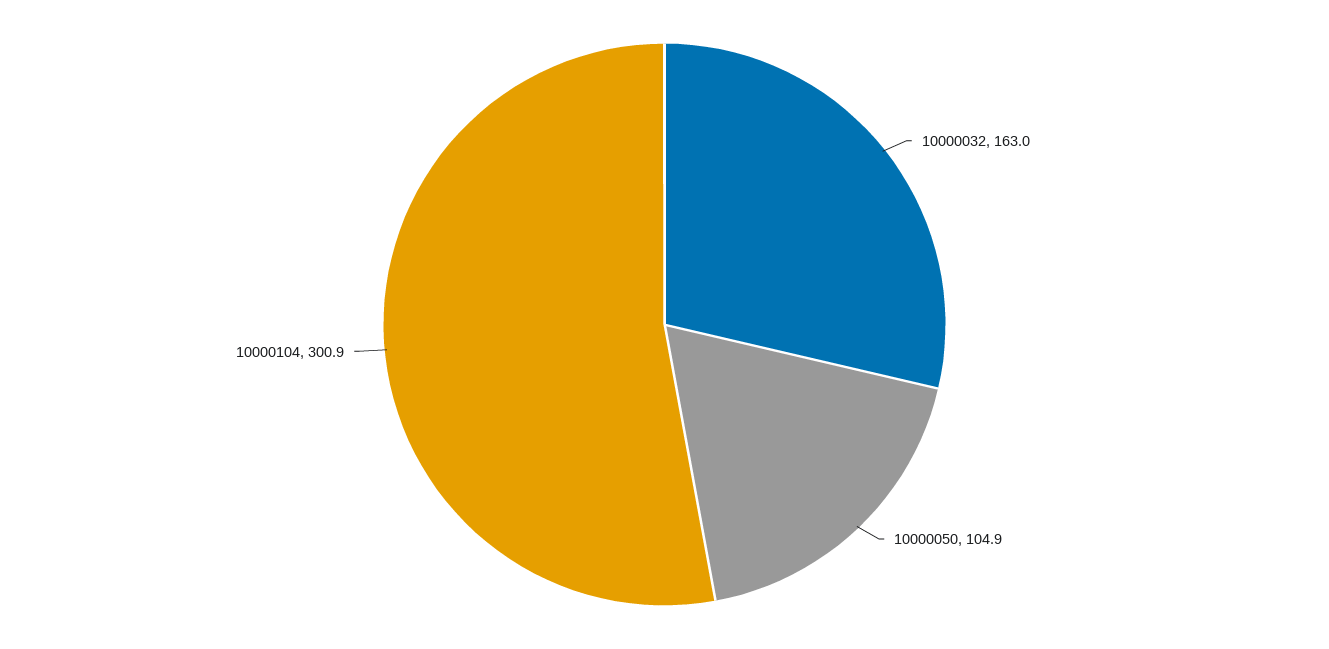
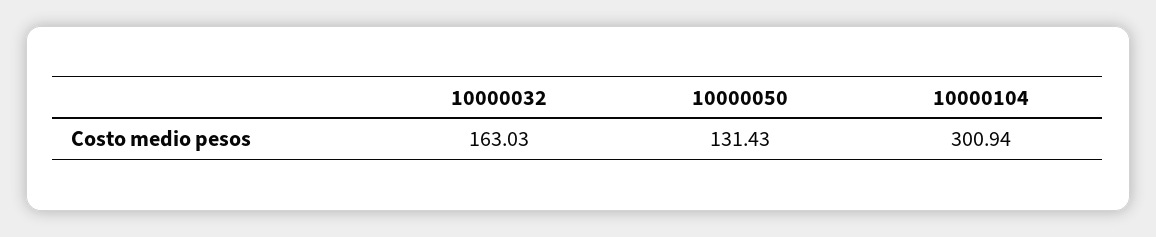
10000050: 104.9 -> 131.43

